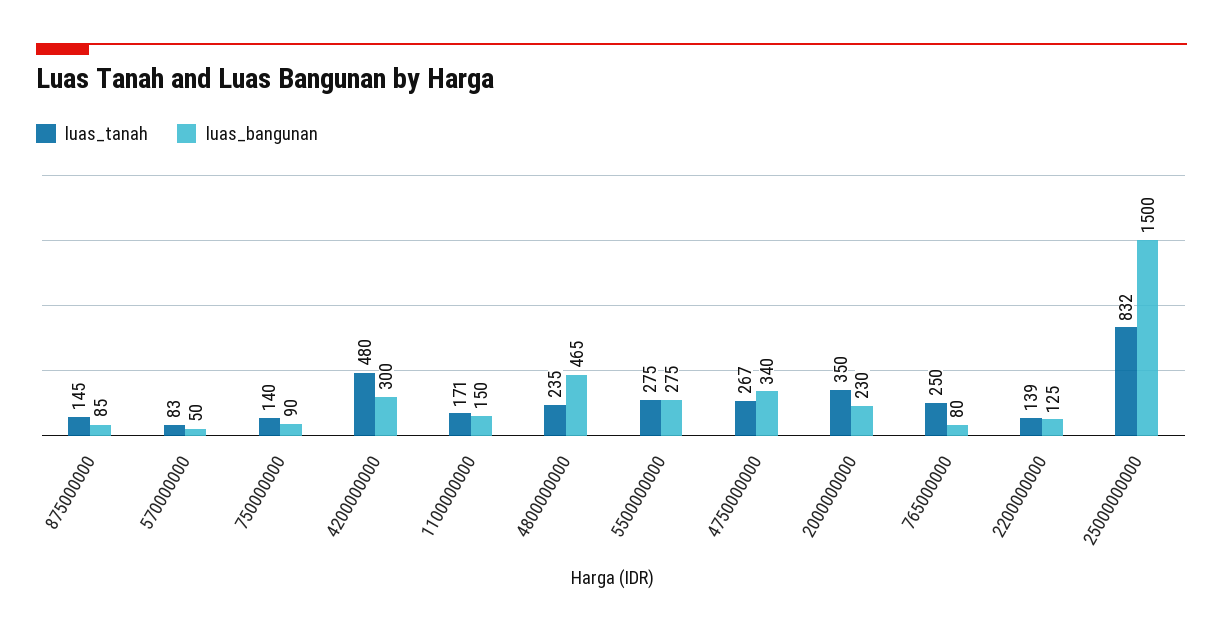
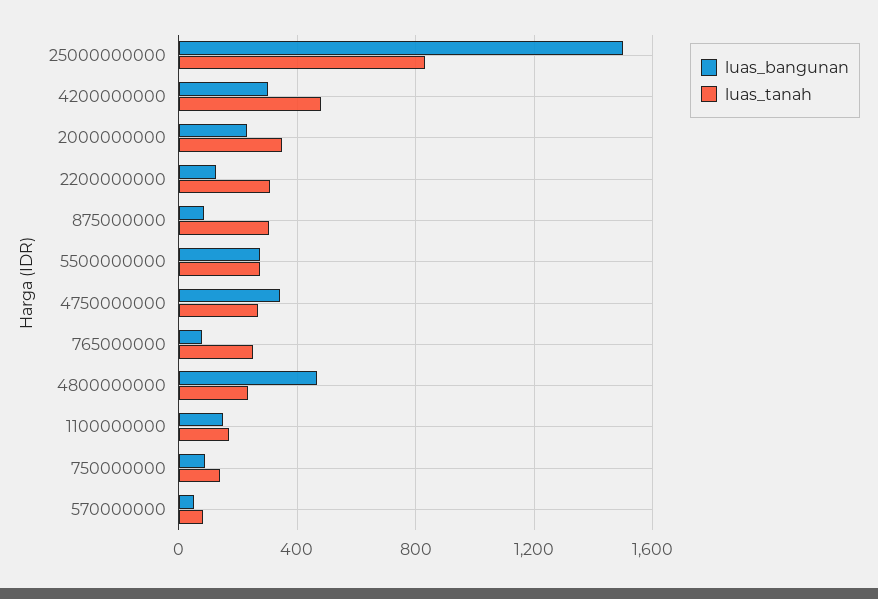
luas_tanah, 875000000: 145 -> 300
luas_tanah, 2200000000: 139 -> 300

